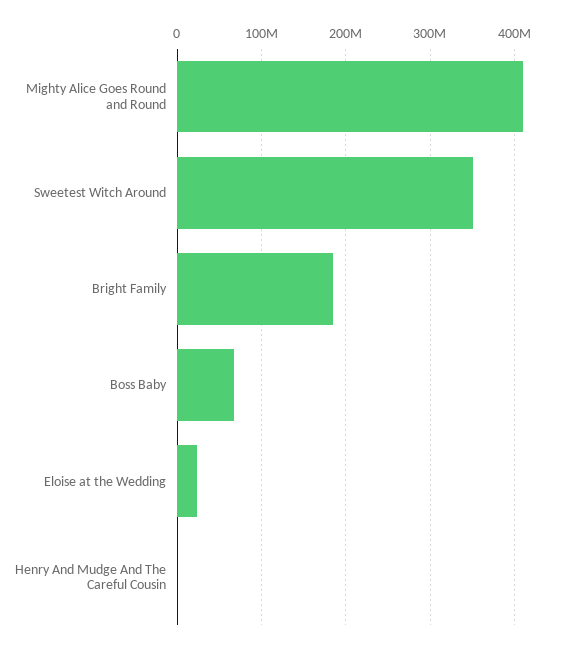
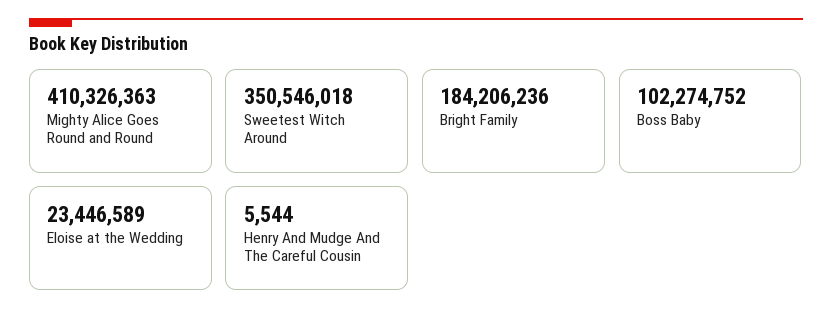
Boss Baby: 70000000 -> 102274752

